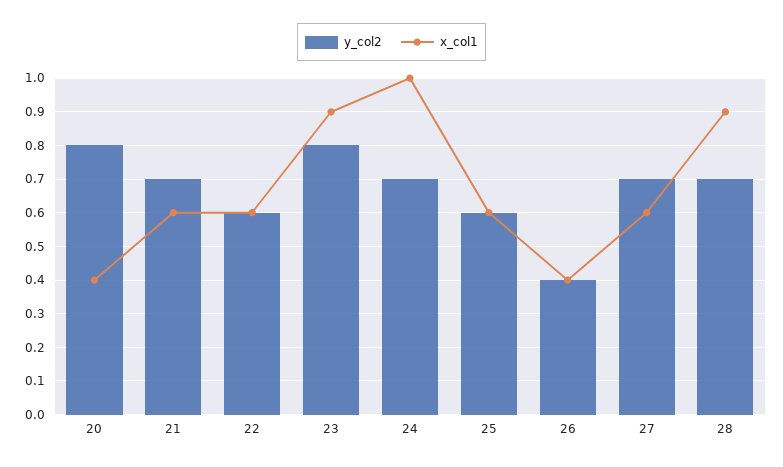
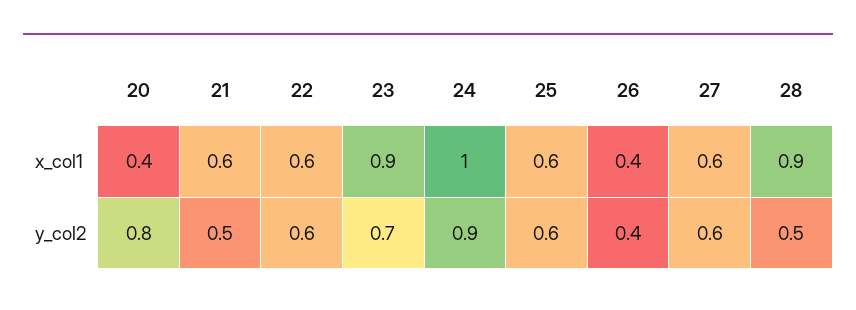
y_col2, 21: 0.7 -> 0.5
y_col2, 23: 0.8 -> 0.7
y_col2, 24: 0.7 -> 0.9
y_col2, 27: 0.7 -> 0.6
y_col2, 28: 0.7 -> 0.5

